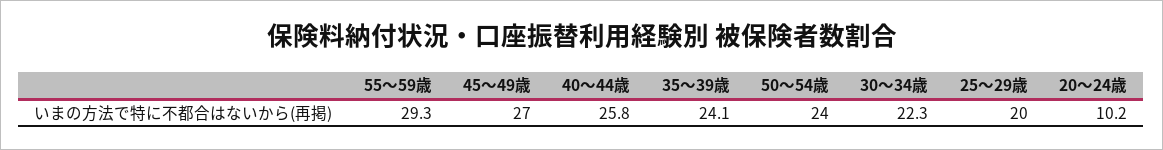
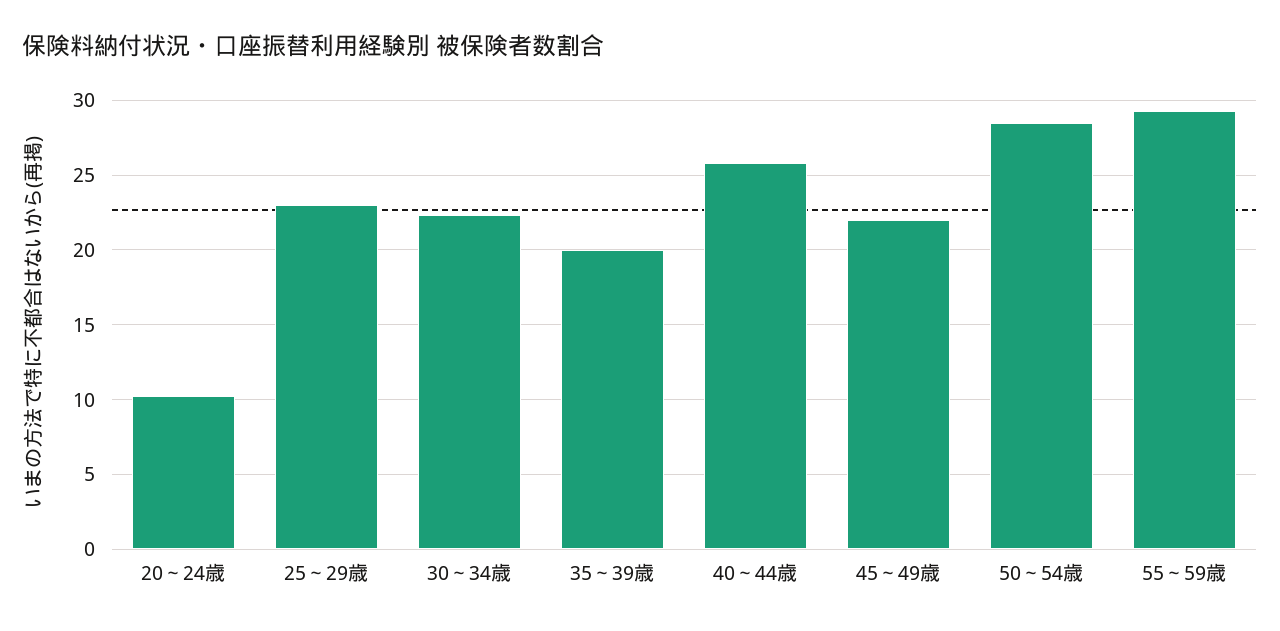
45～49歳: 27 -> 22
35～39歳: 24.1 -> 20
50～54歳: 24 -> 28.5
25～29歳: 20 -> 23

